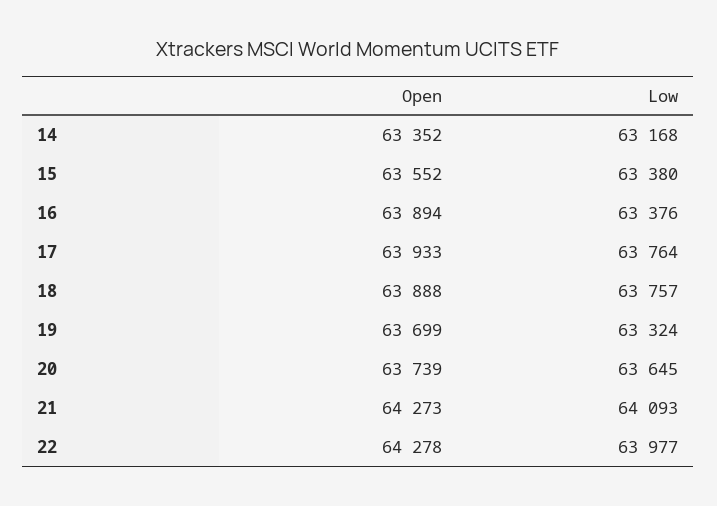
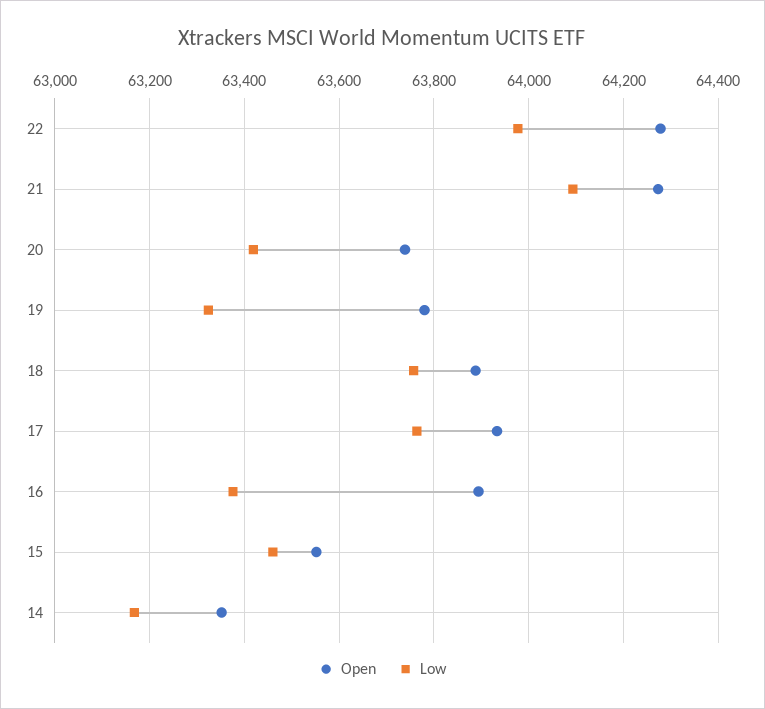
Low, 15: 63380 -> 63460
Open, 19: 63699 -> 63780
Low, 20: 63645 -> 63420

